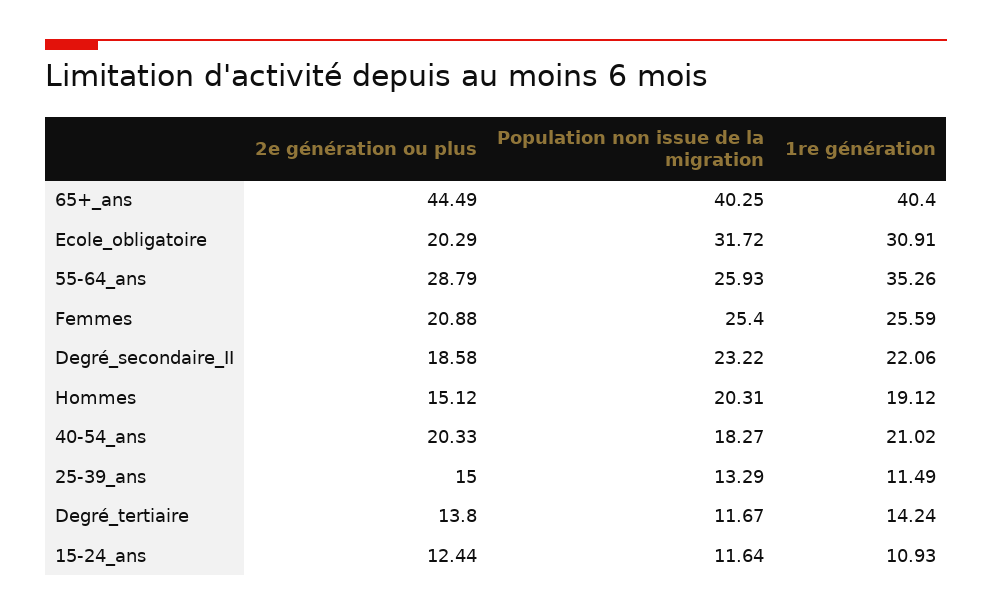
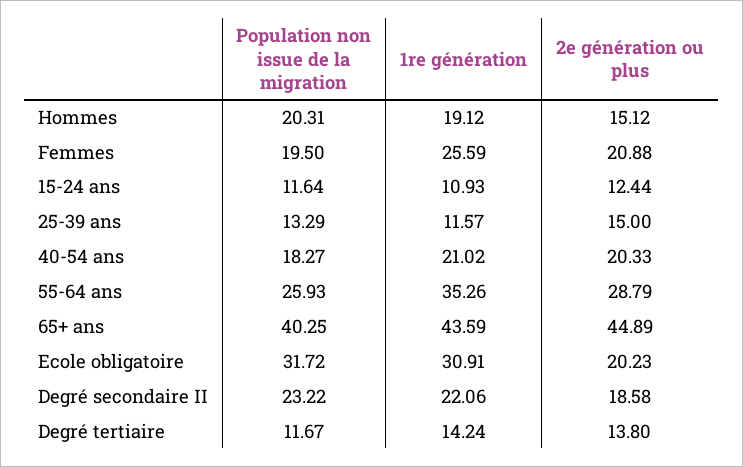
2e génération ou plus, 65+_ans: 44.49 -> 44.89
1re génération, 65+_ans: 40.4 -> 43.59
2e génération ou plus, Ecole_obligatoire: 20.29 -> 20.23
Population non issue de la migration, Femmes: 25.4 -> 19.5
1re génération, 25-39_ans: 11.49 -> 11.57

